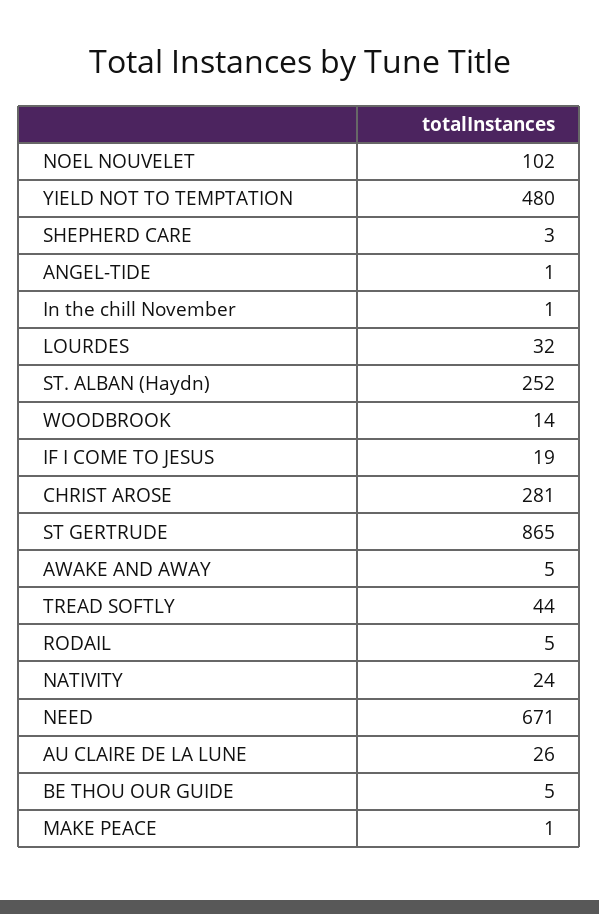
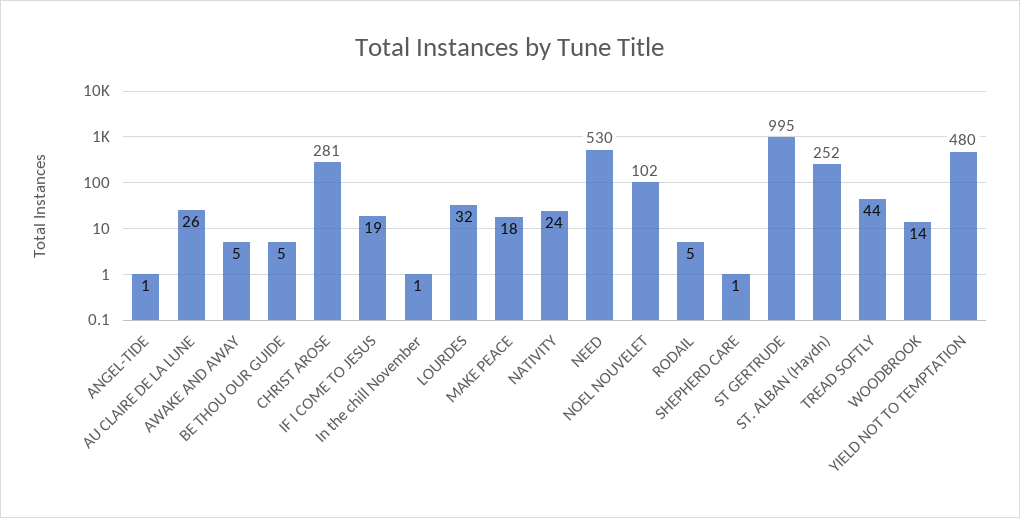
SHEPHERD CARE: 3 -> 1
ST GERTRUDE: 865 -> 995
NEED: 671 -> 530
MAKE PEACE: 1 -> 18

